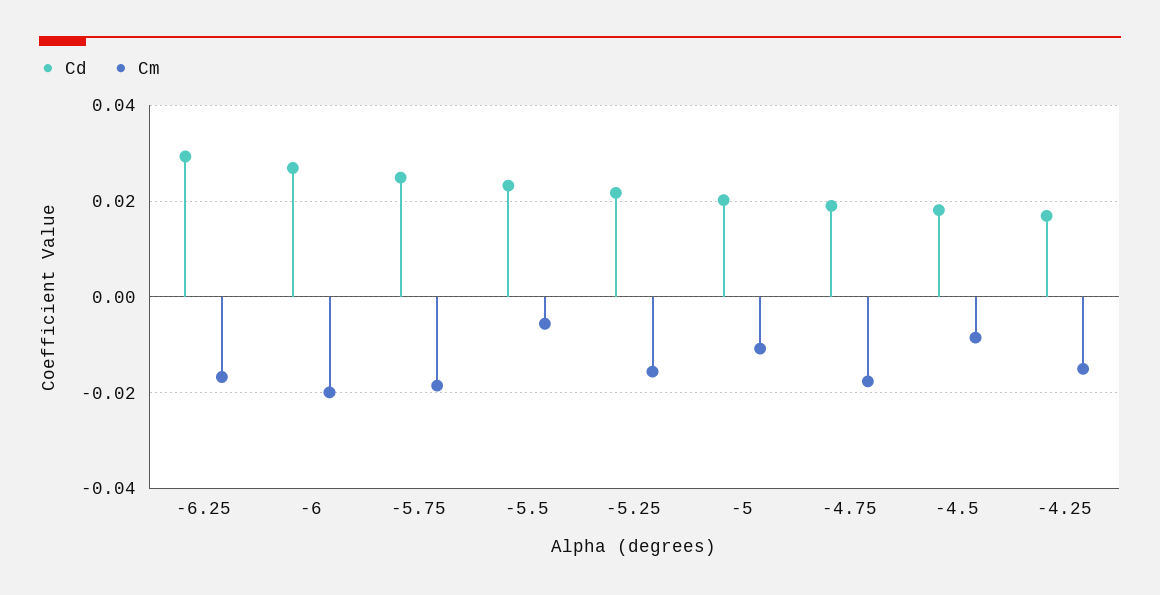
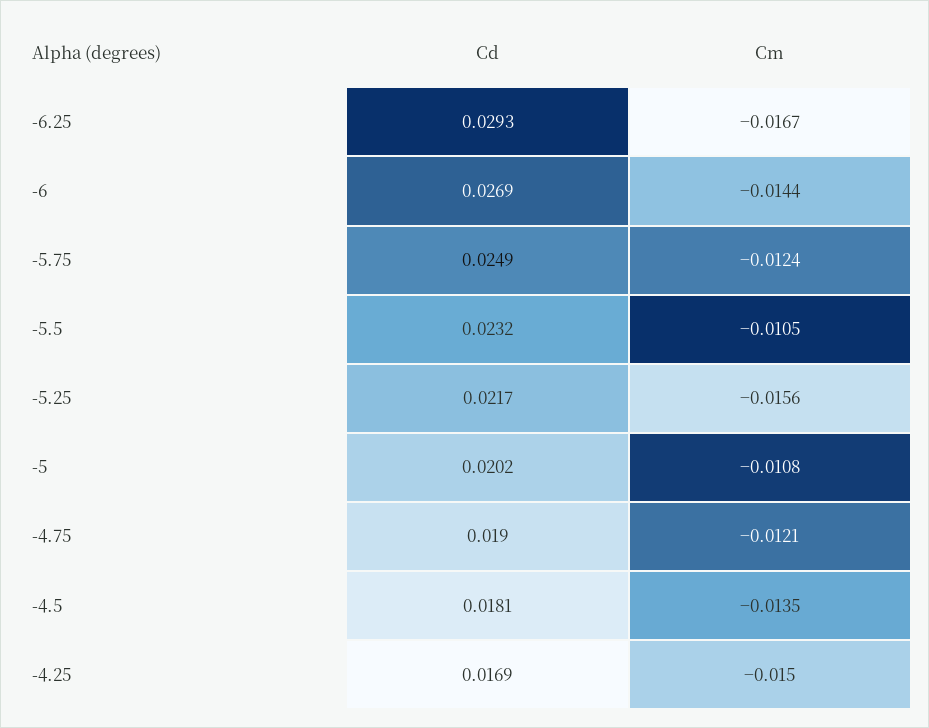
Cm, -6: -0.02 -> -0.0144
Cm, -5.75: -0.018 -> -0.0124
Cm, -5.5: -0.006 -> -0.0105
Cm, -4.75: -0.018 -> -0.0121
Cm, -4.5: -0.008 -> -0.0135

